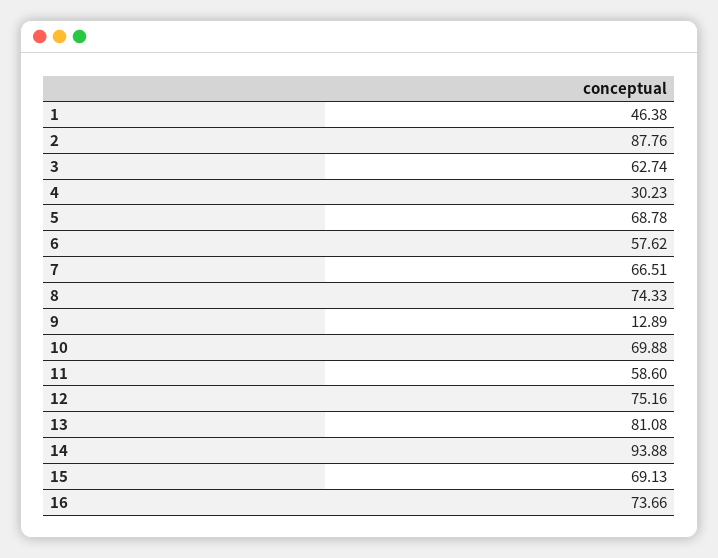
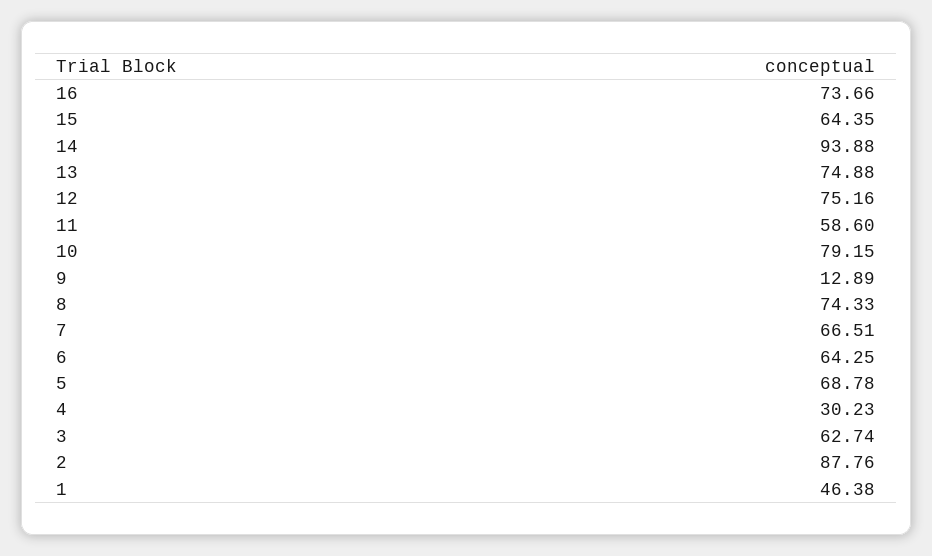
6: 57.62 -> 64.25
10: 69.88 -> 79.15
13: 81.08 -> 74.88
15: 69.13 -> 64.35

